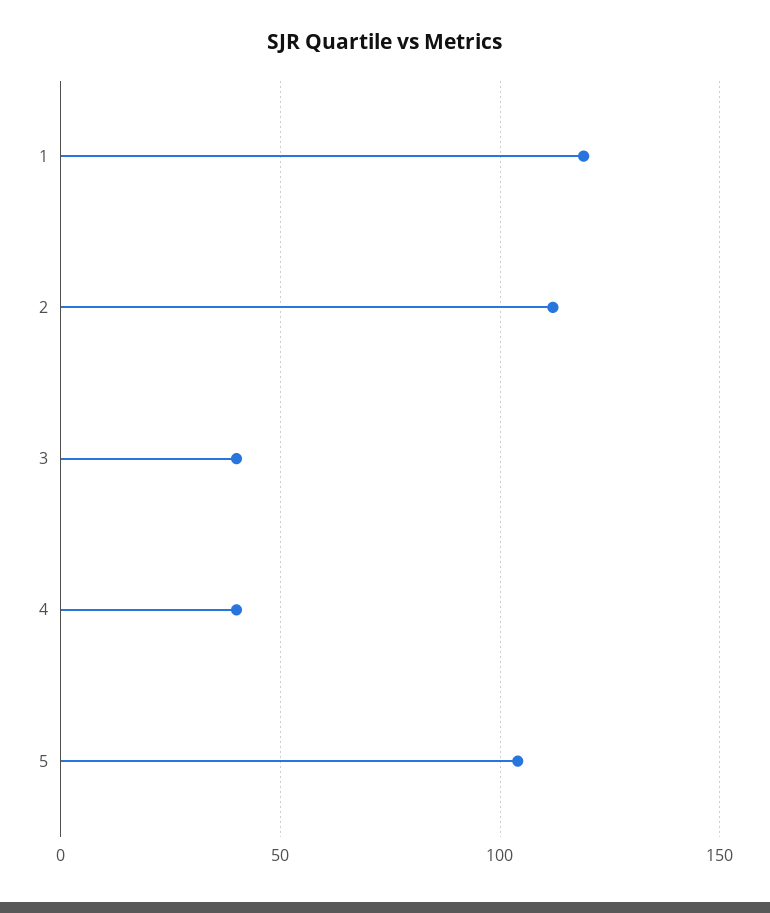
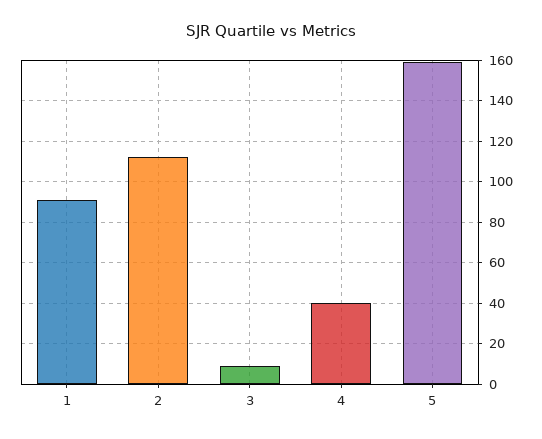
1: 120 -> 90
3: 40 -> 10
5: 105 -> 160

